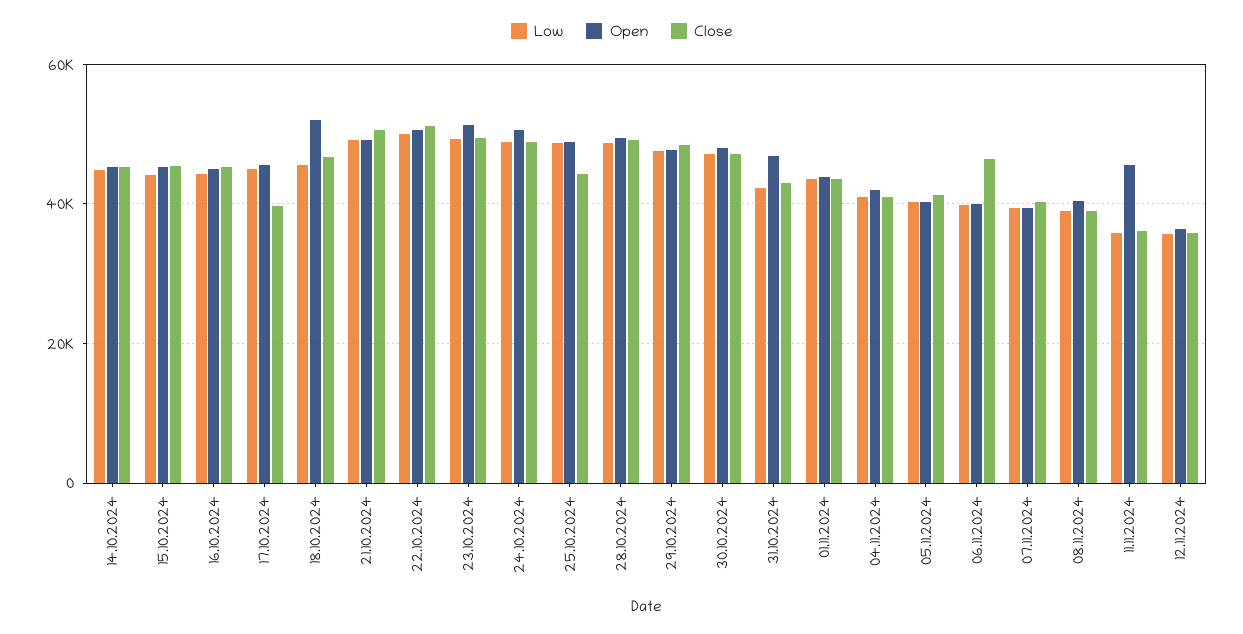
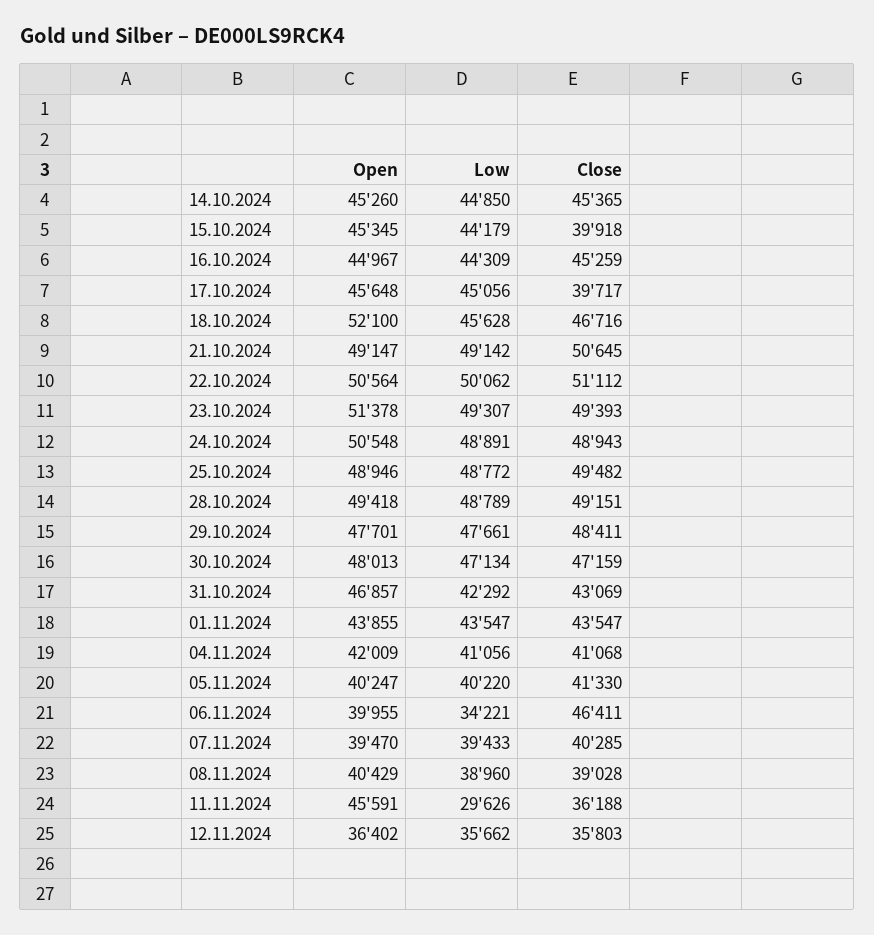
Close, 15.10.2024: 46000 -> 39918
Close, 25.10.2024: 44000 -> 49482
Low, 06.11.2024: 40000 -> 34221
Low, 11.11.2024: 36000 -> 29626

